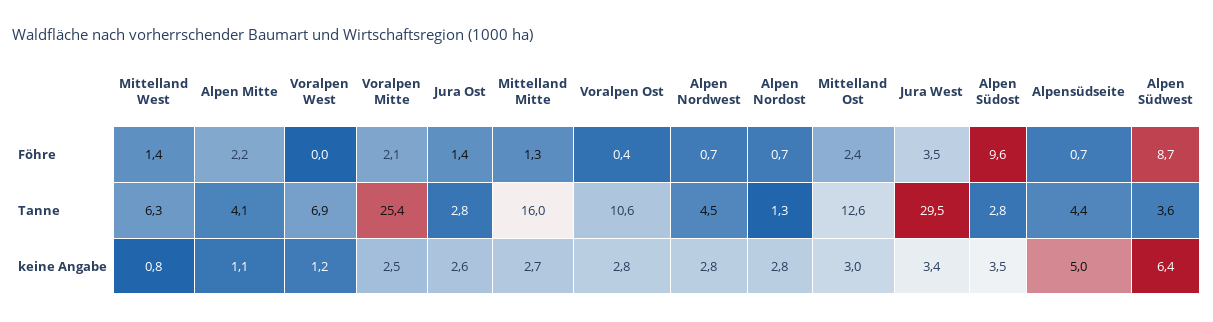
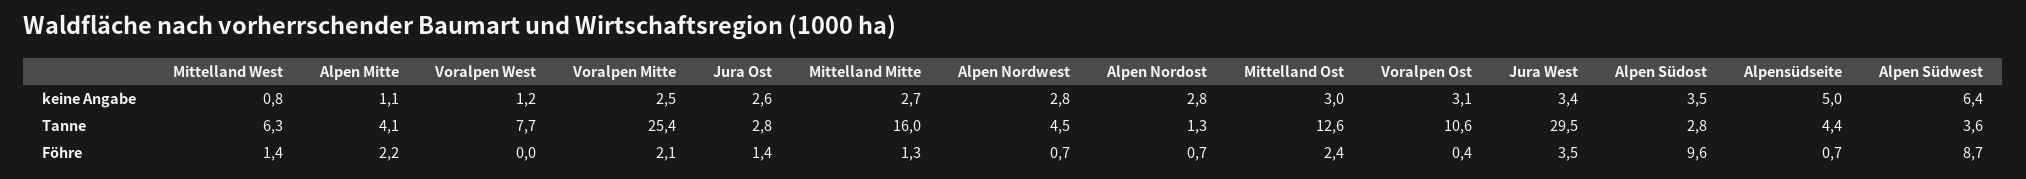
Voralpen West, Tanne: 6.9 -> 7.7
Voralpen Ost, keine Angabe: 2.8 -> 3.1

